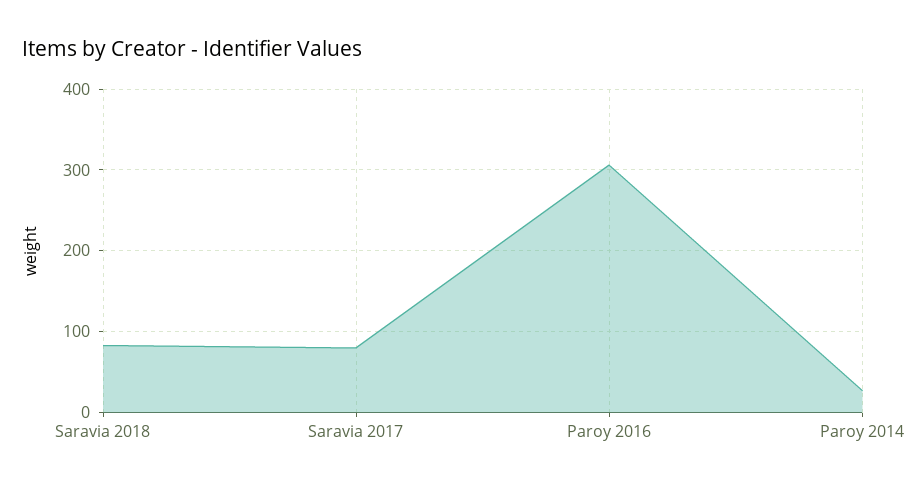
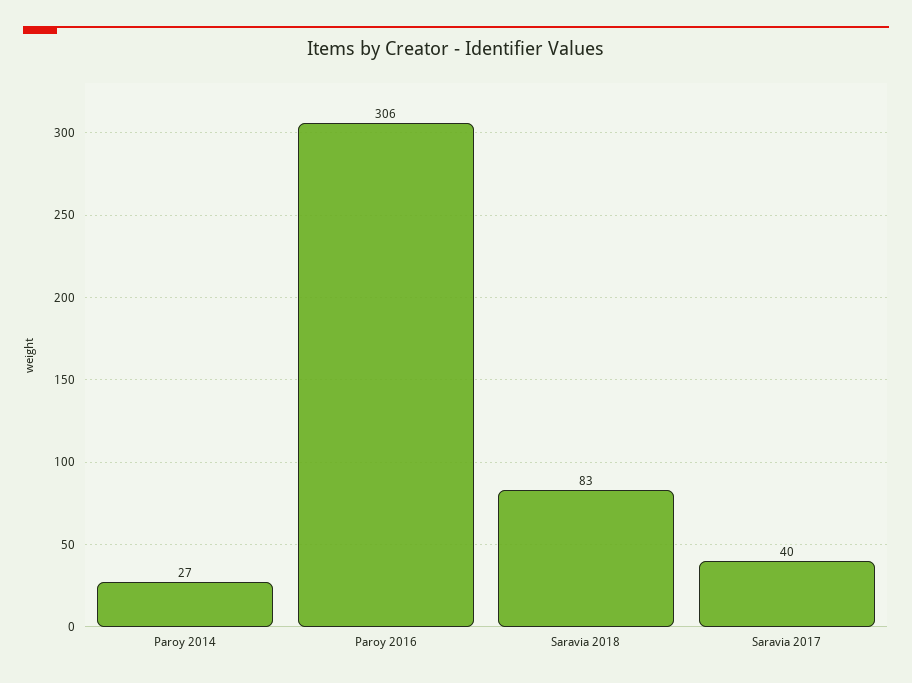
Saravia 2017: 80 -> 40

